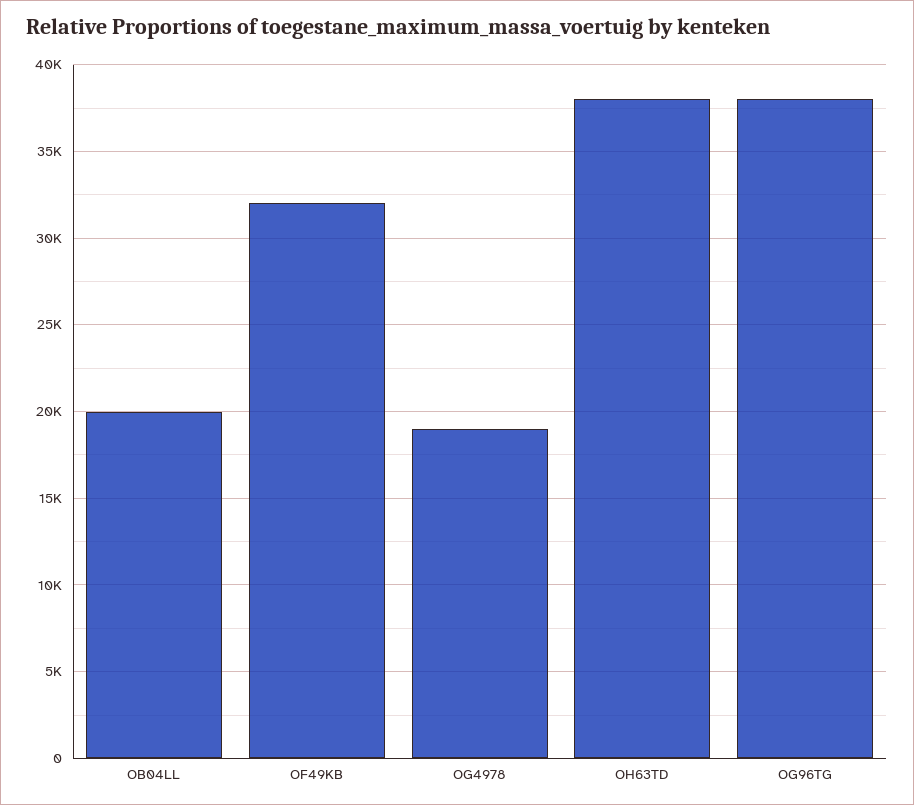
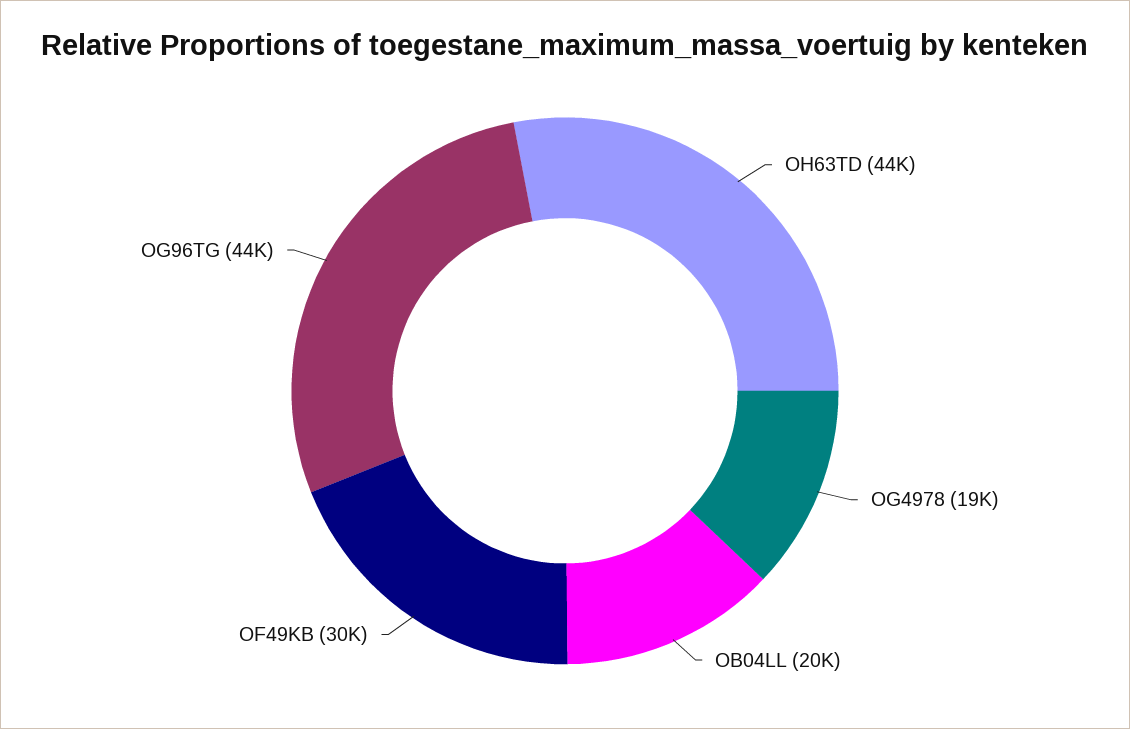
OF49KB: 32000 -> 30000
OH63TD: 38000 -> 44000
OG96TG: 38000 -> 44000

